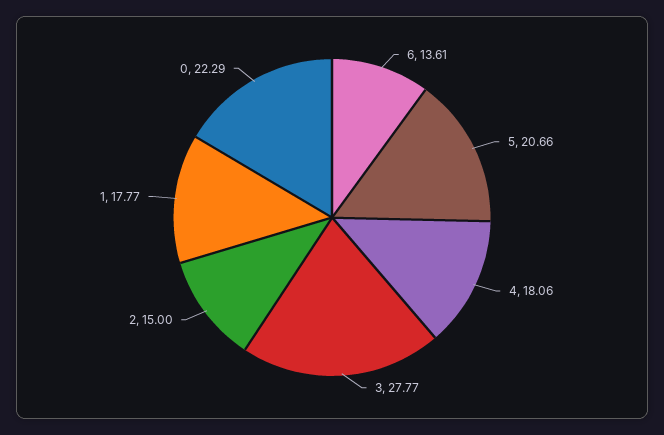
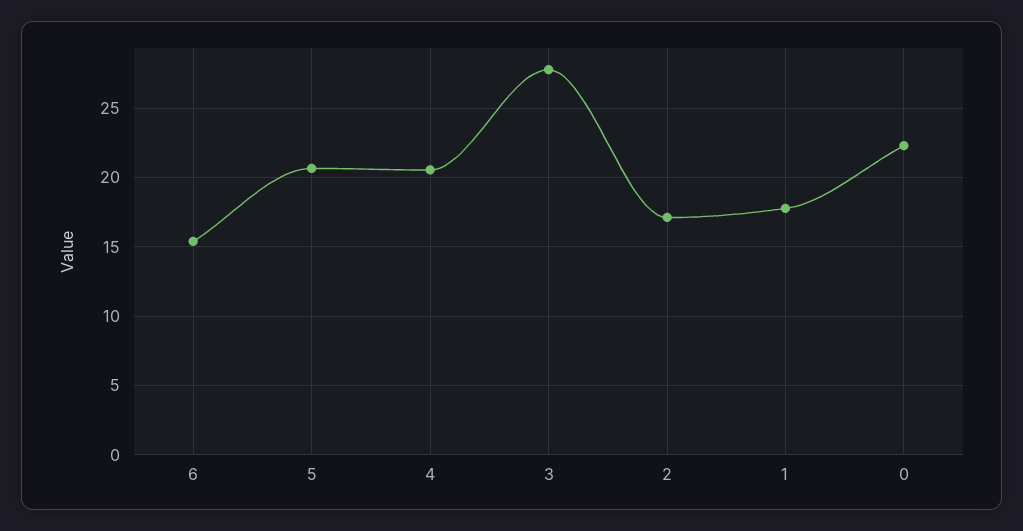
6: 13.61 -> 15.5
4: 18.06 -> 20.5
2: 15 -> 17

